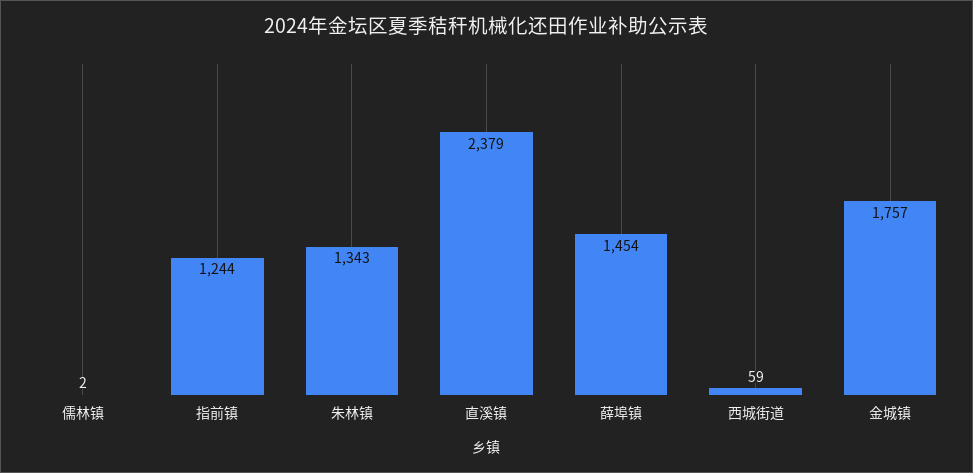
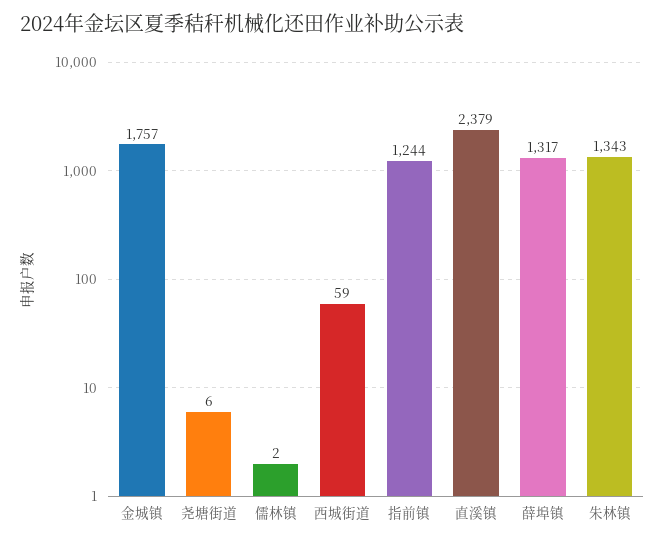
薛埠镇: 1454 -> 1317
尧塘街道: none -> 6

